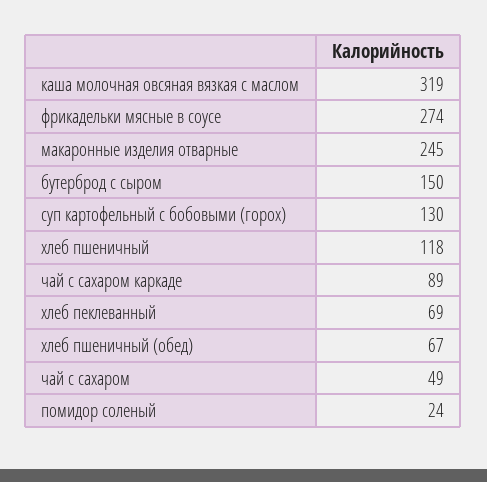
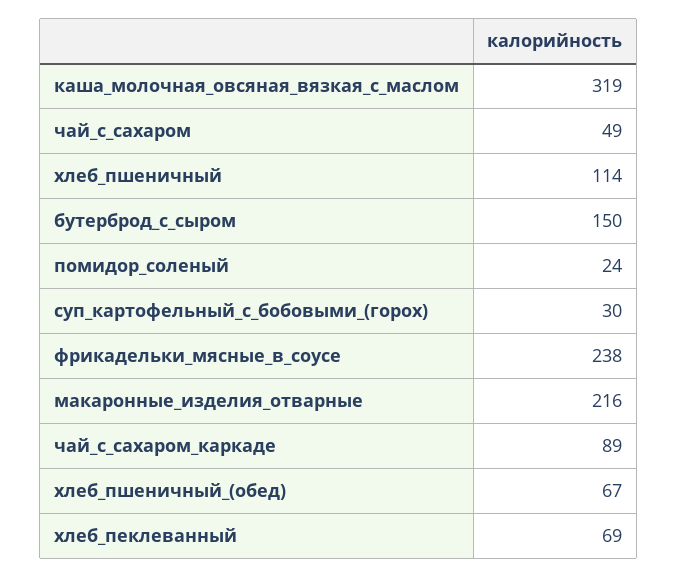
фрикадельки мясные в соусе: 274 -> 238
макаронные изделия отварные: 245 -> 216
суп картофельный с бобовыми (горох): 130 -> 30
хлеб пшеничный: 118 -> 114

